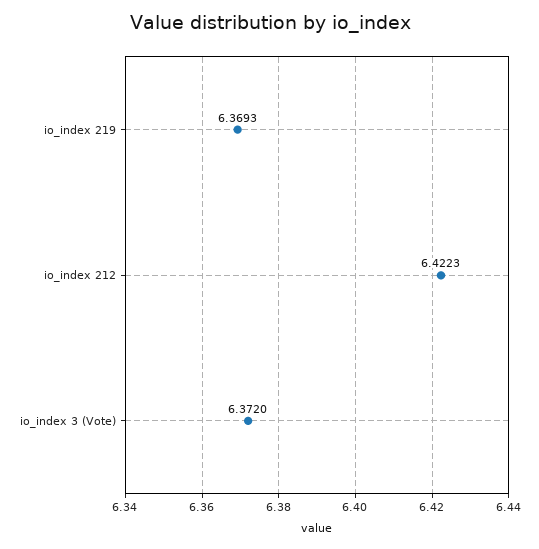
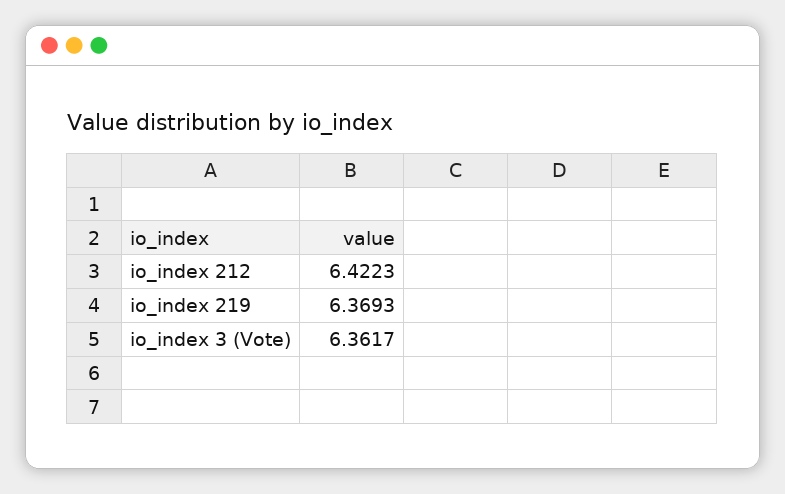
io_index 3 (Vote): 6.372 -> 6.3617

